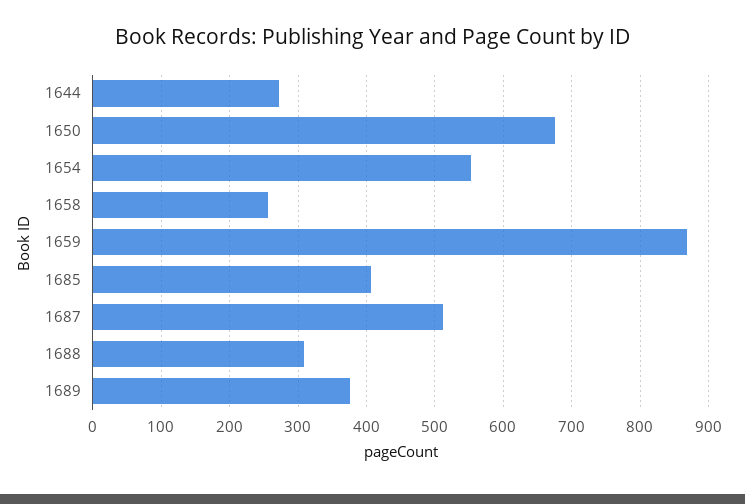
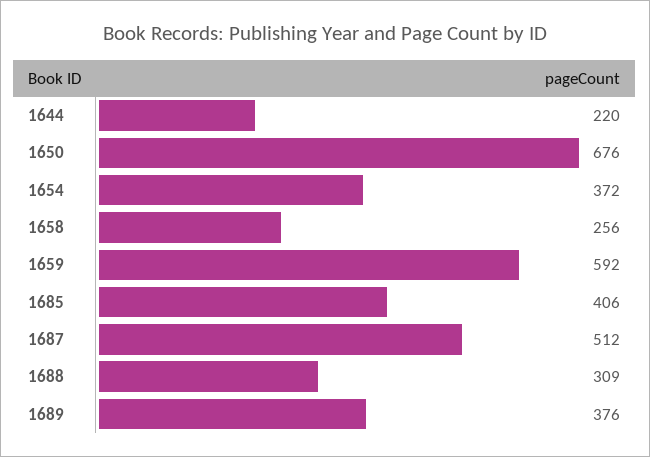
1644: 270 -> 220
1654: 550 -> 372
1659: 870 -> 592

